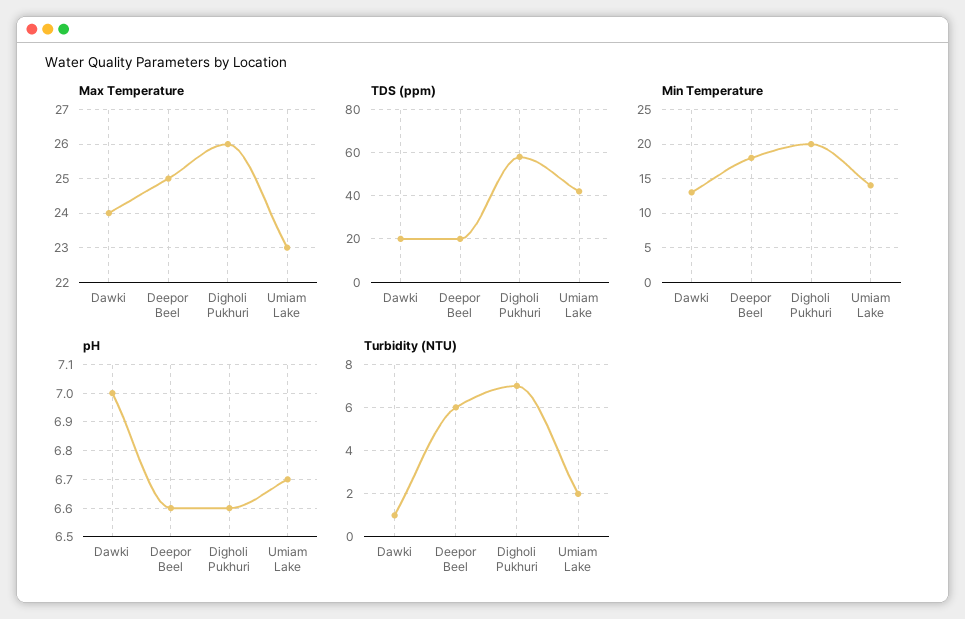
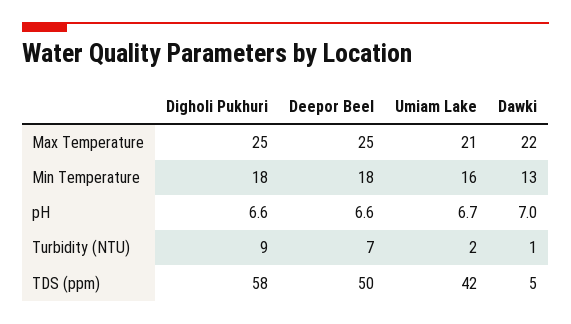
Max Temperature, Dawki: 24 -> 22
Max Temperature, Digholi Pukhuri: 26 -> 25
Max Temperature, Umiam Lake: 23 -> 21
TDS (ppm), Dawki: 20 -> 5
TDS (ppm), Deepor Beel: 20 -> 50
Min Temperature, Digholi Pukhuri: 20 -> 18
Min Temperature, Umiam Lake: 14 -> 16
Turbidity (NTU), Deepor Beel: 6 -> 7
Turbidity (NTU), Digholi Pukhuri: 7 -> 9

